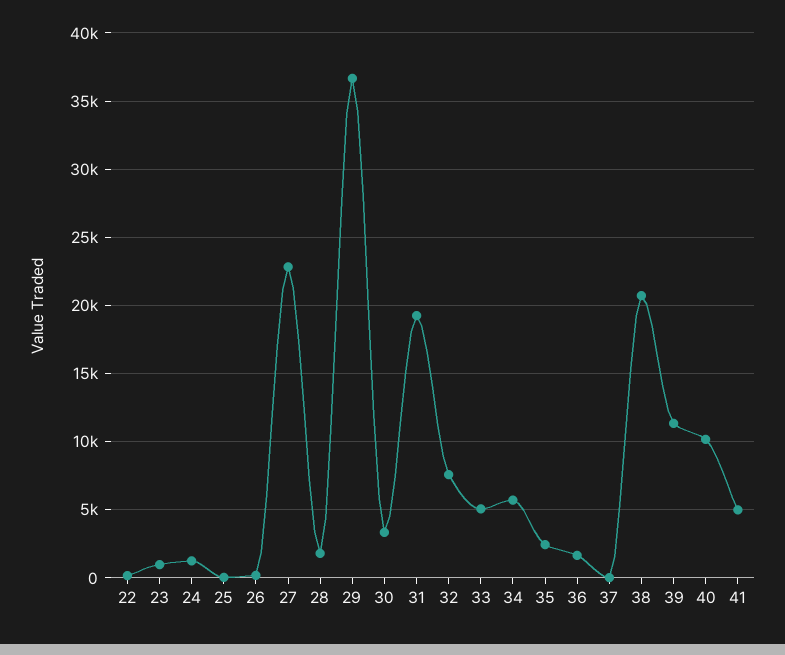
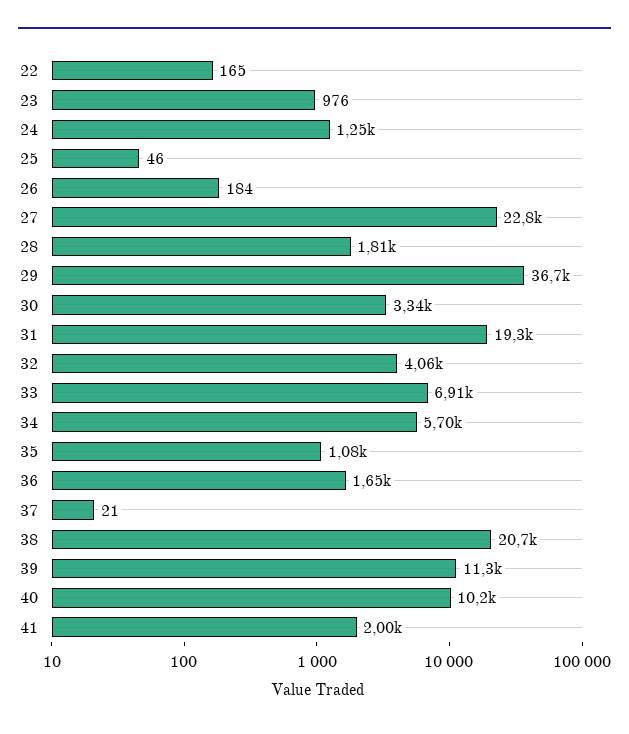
32: 7500 -> 4060
33: 5000 -> 6910
35: 2500 -> 1080
41: 5000 -> 2000

